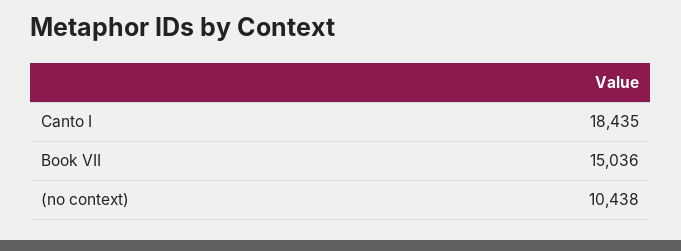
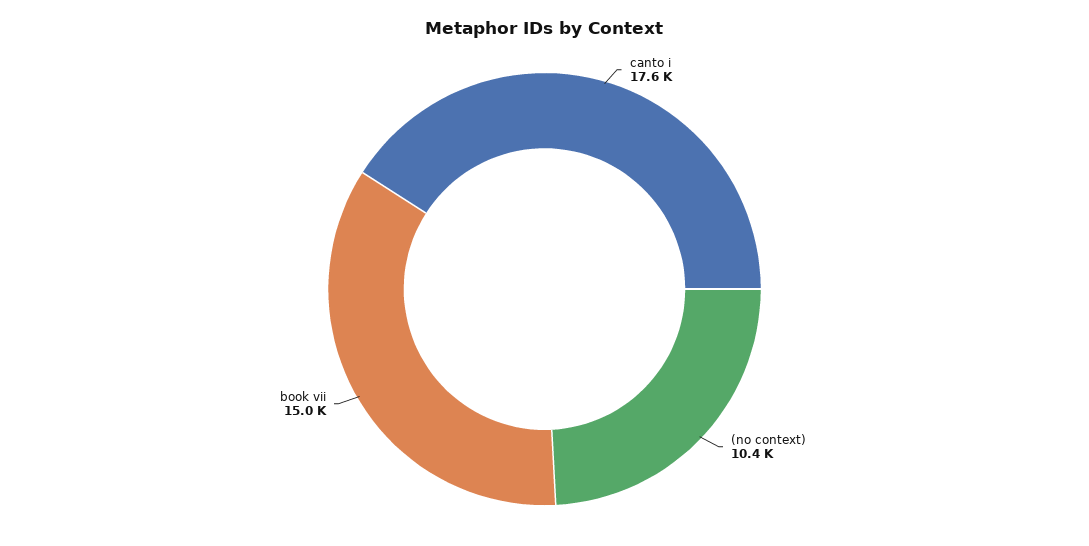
Canto I: 18435 -> 17600

